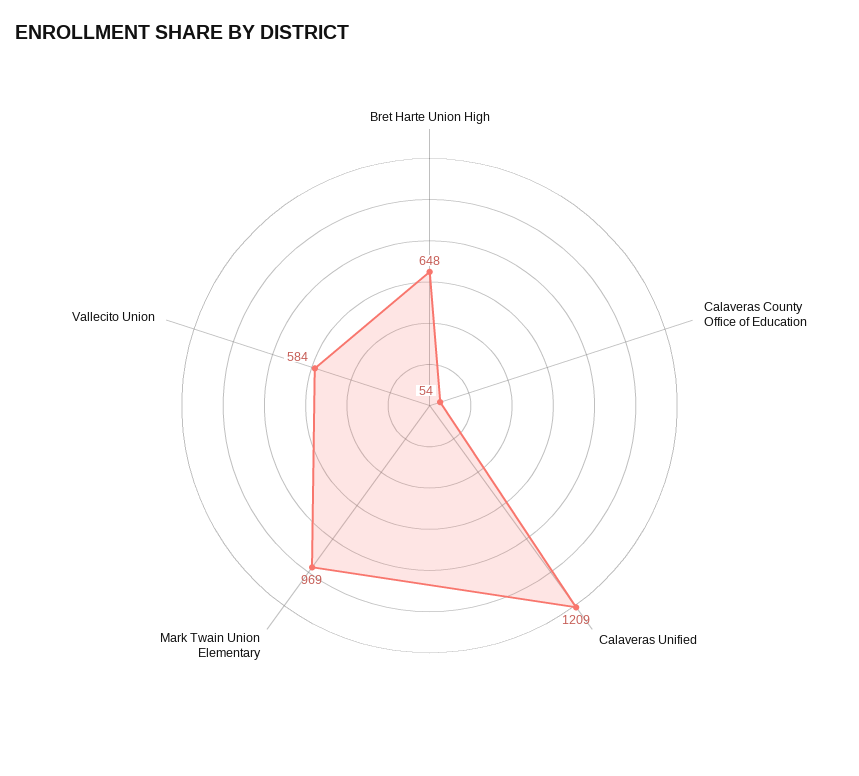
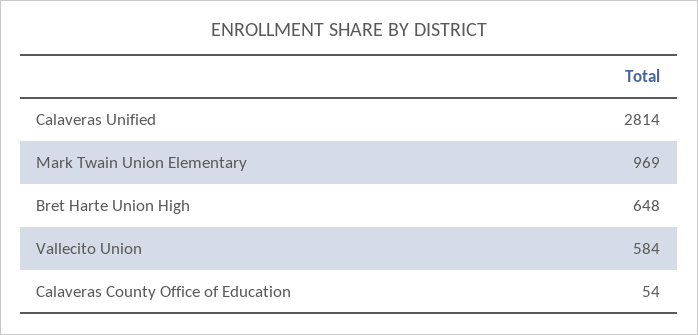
Calaveras Unified: 1209 -> 2814

